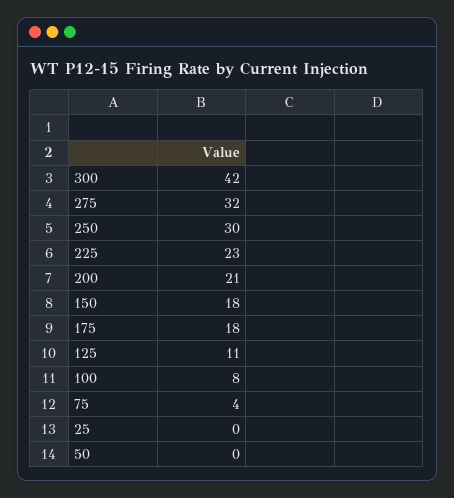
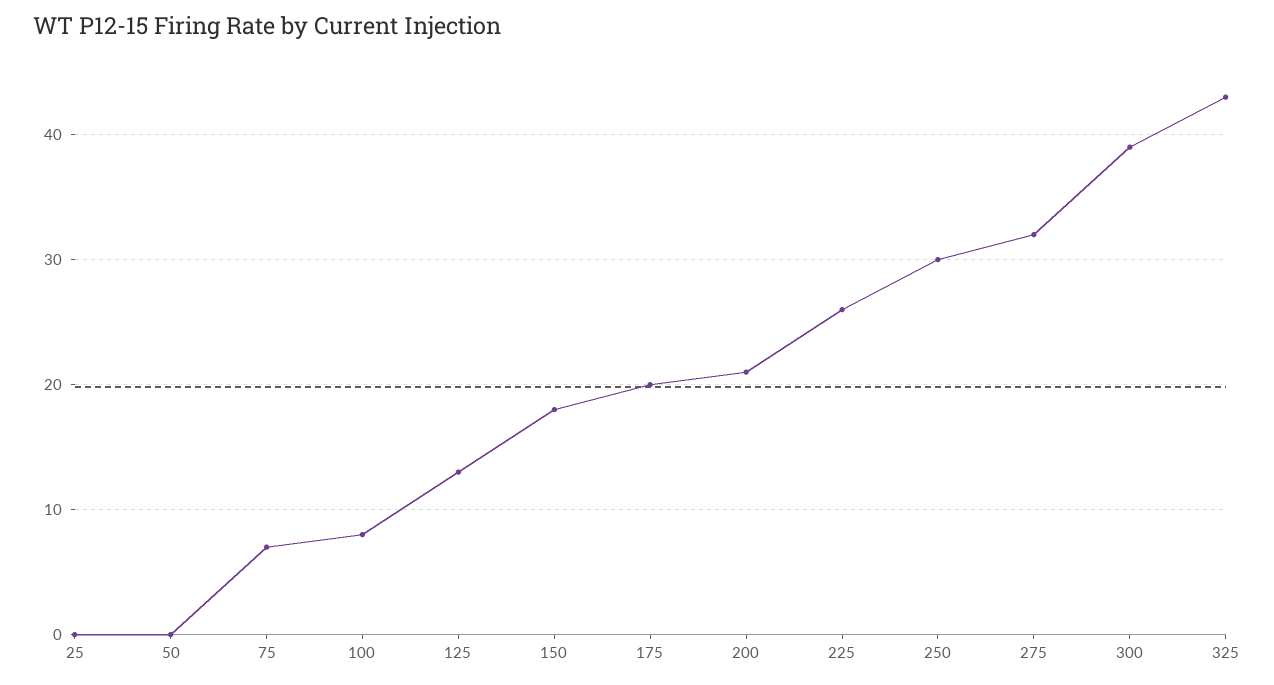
300: 42 -> 39
225: 23 -> 26
175: 18 -> 20
125: 11 -> 13
75: 4 -> 7
325: none -> 43

